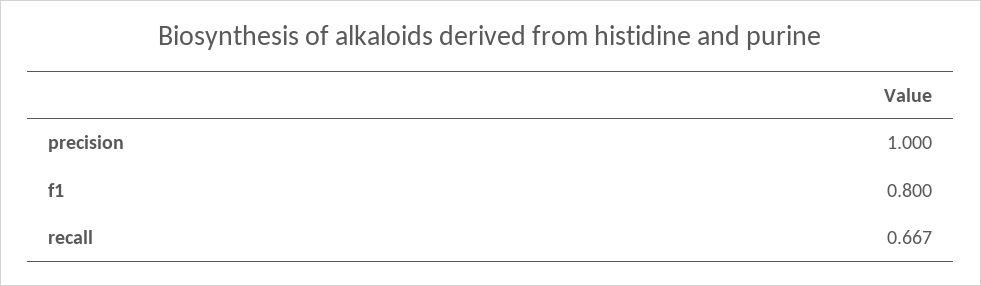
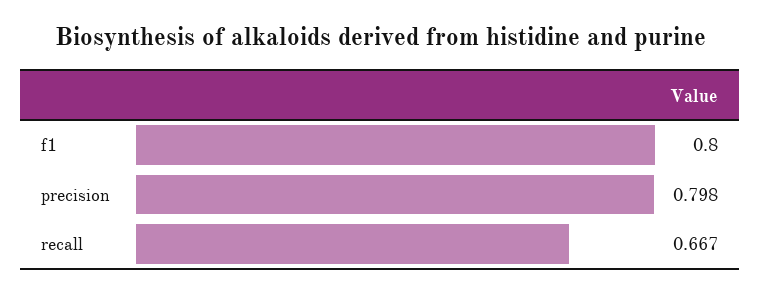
precision: 1 -> 0.798

